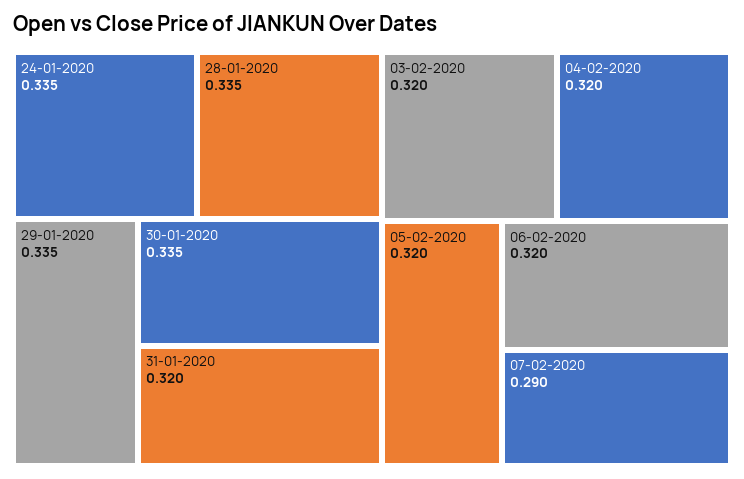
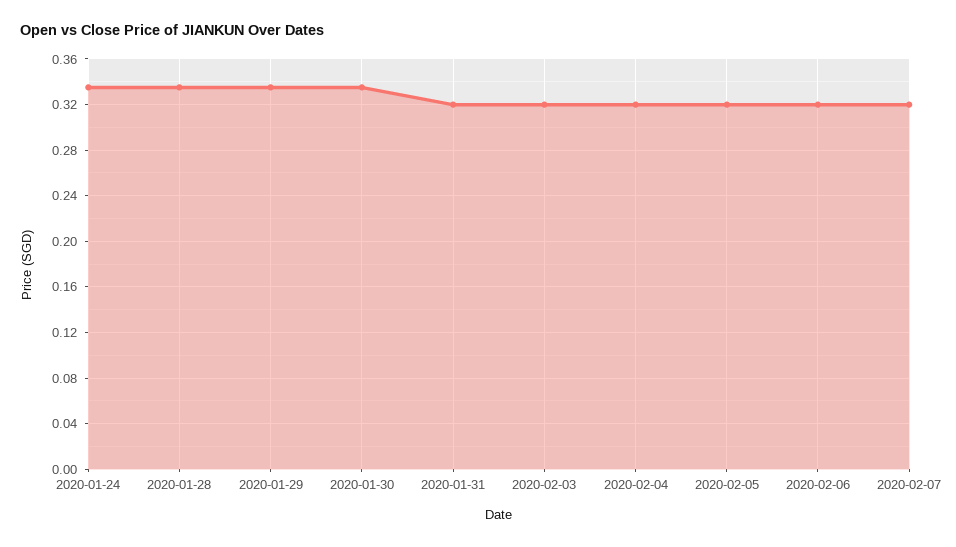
07-02-2020: 0.29 -> 0.32

